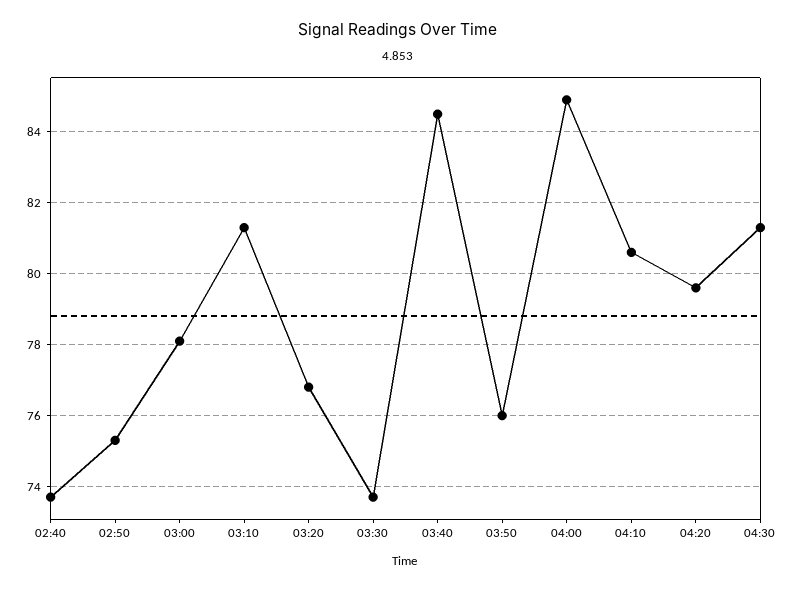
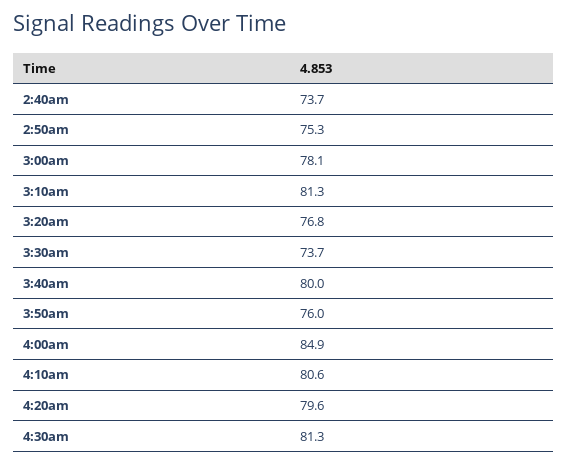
03:40: 84.5 -> 80

